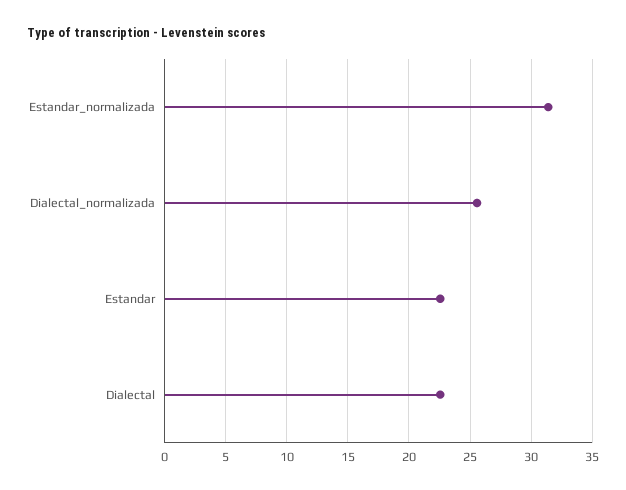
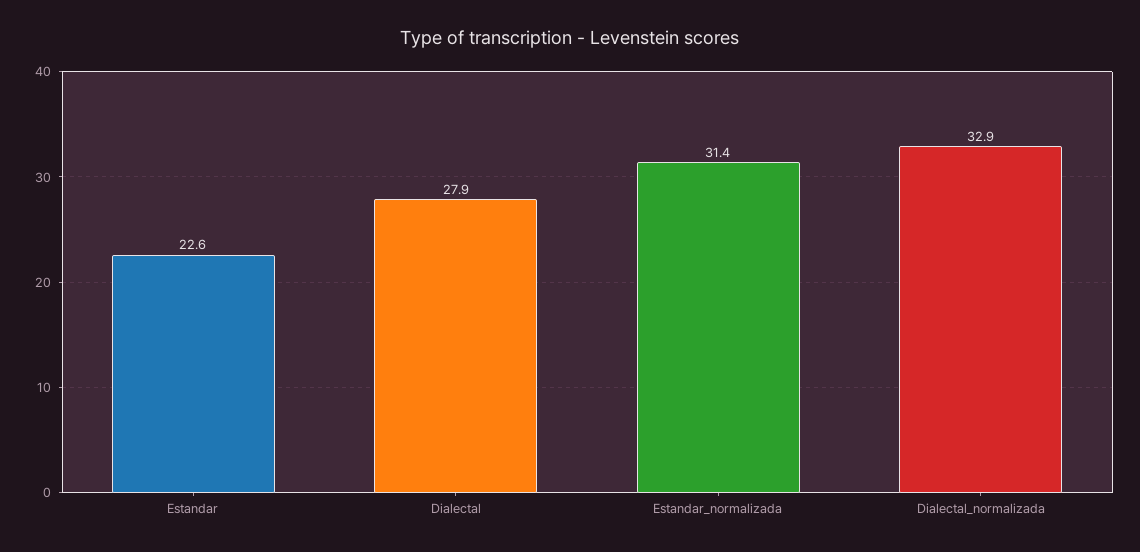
Dialectal_normalizada: 25.5 -> 32.9
Dialectal: 22.5 -> 27.9

